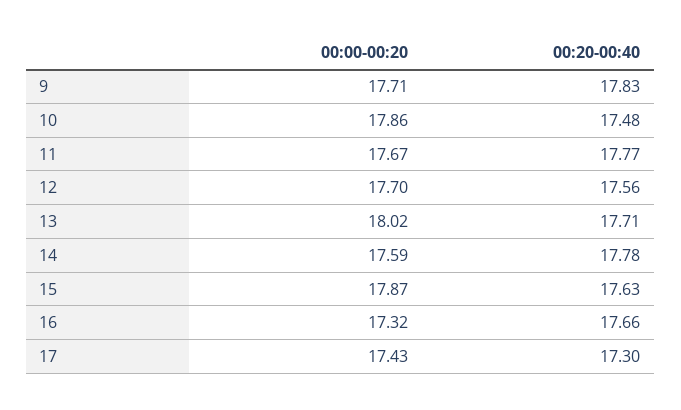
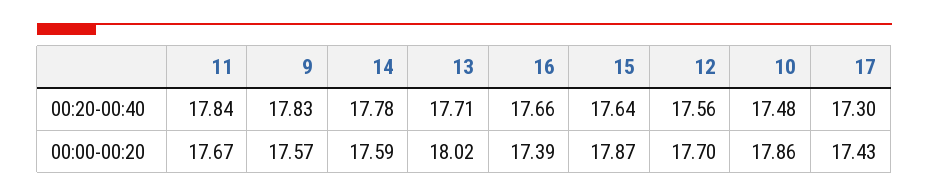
00:00-00:20, 9: 17.71 -> 17.57
00:20-00:40, 11: 17.77 -> 17.84
00:20-00:40, 15: 17.63 -> 17.64
00:00-00:20, 16: 17.32 -> 17.39

